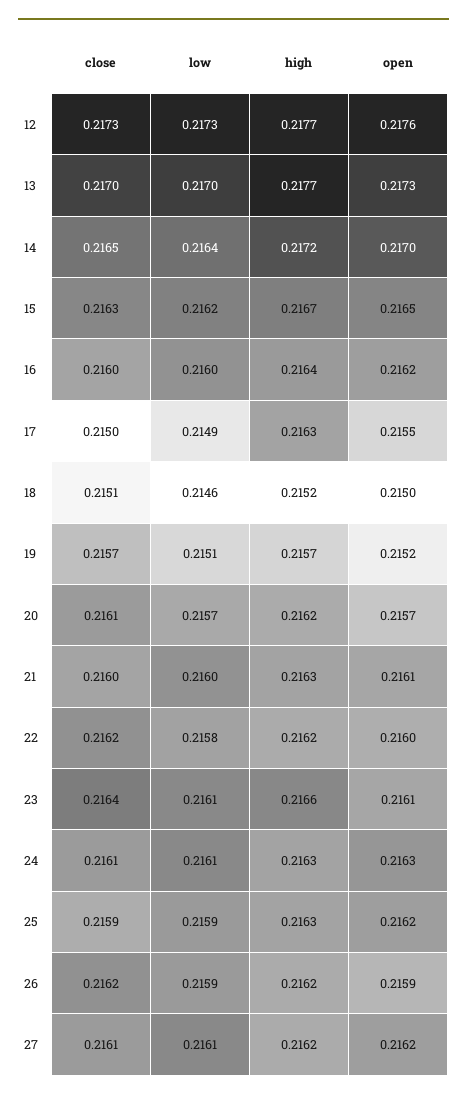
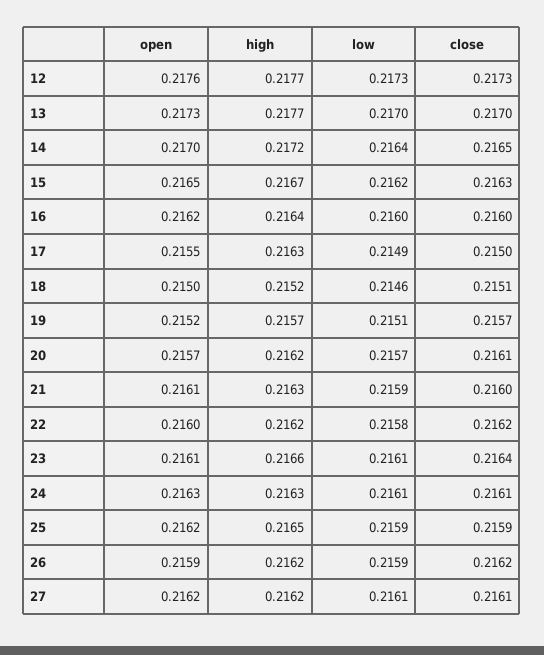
low, 21: 0.216 -> 0.2159
high, 25: 0.2163 -> 0.2165

